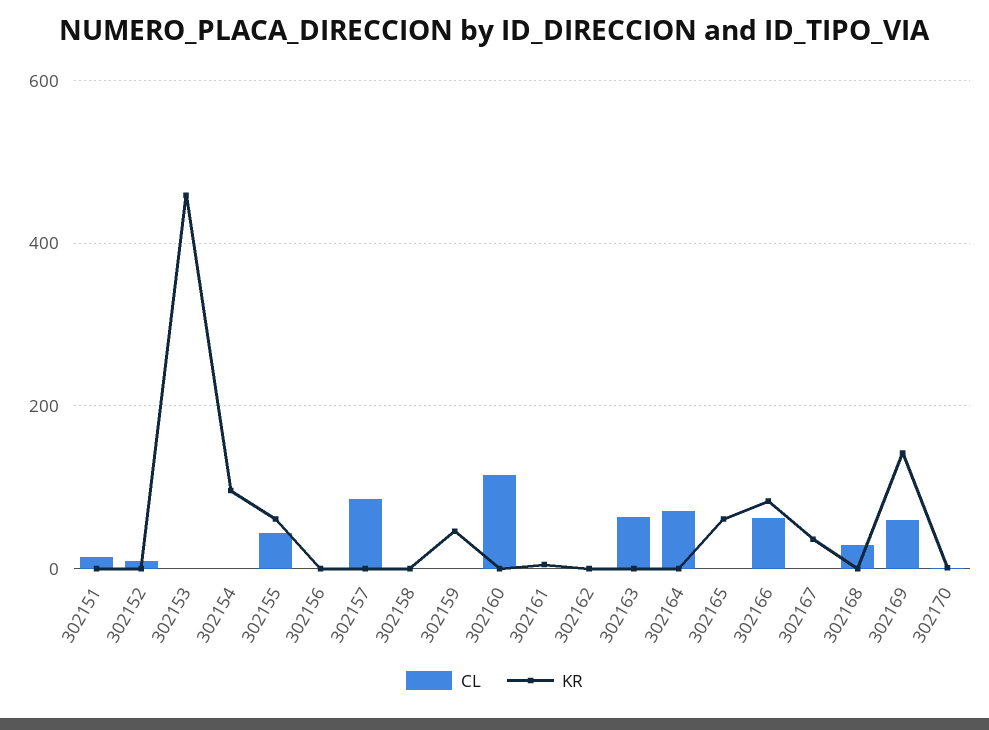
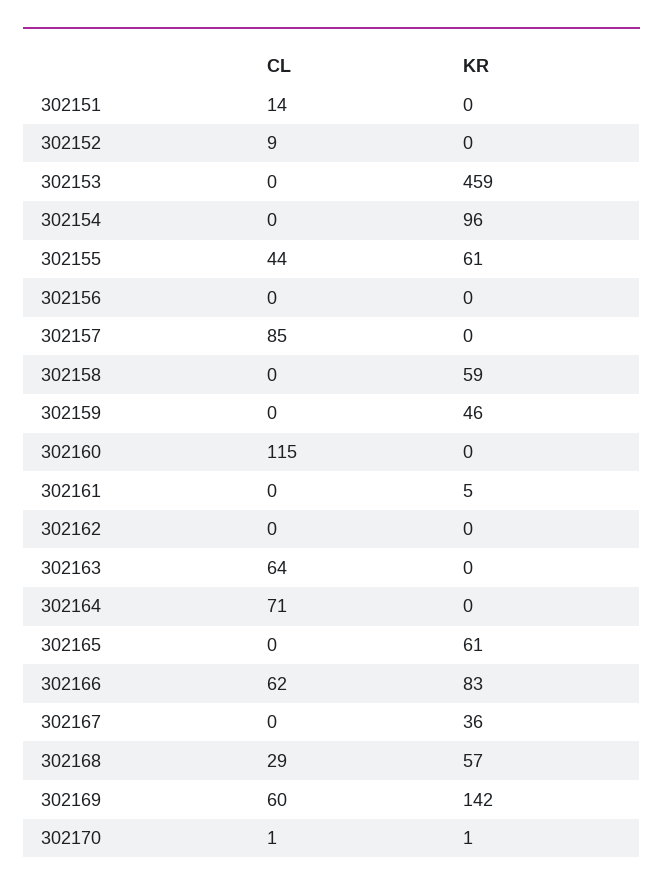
KR, 302158: 0 -> 59
KR, 302168: 0 -> 57

